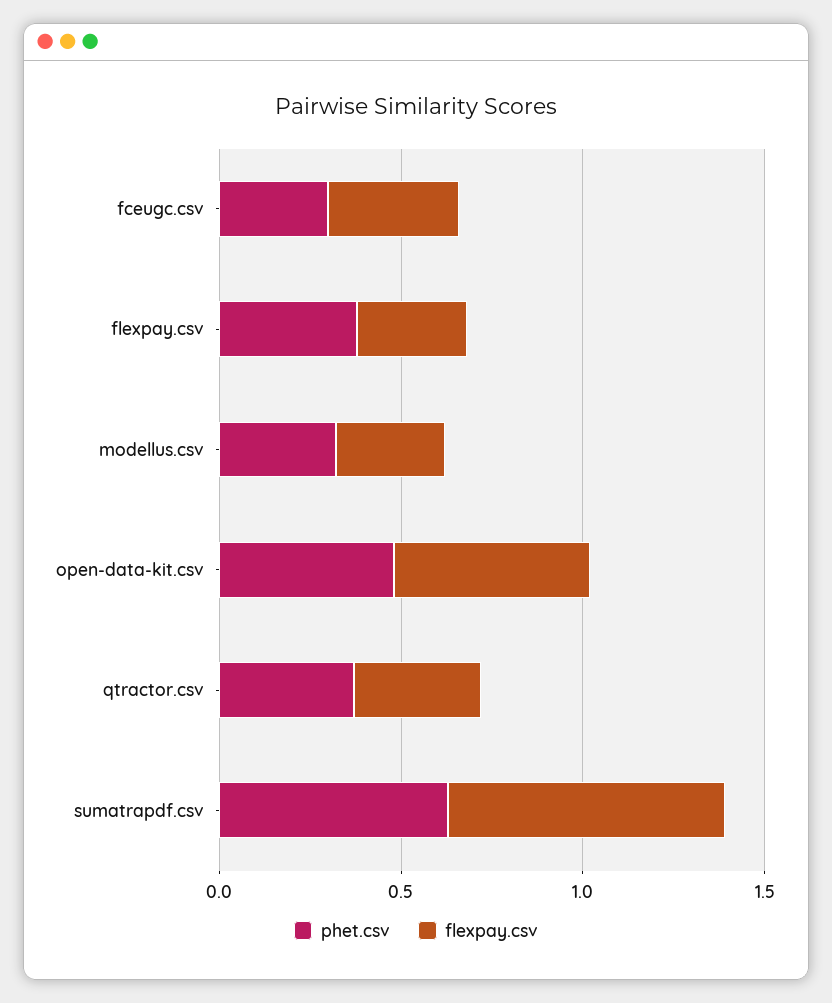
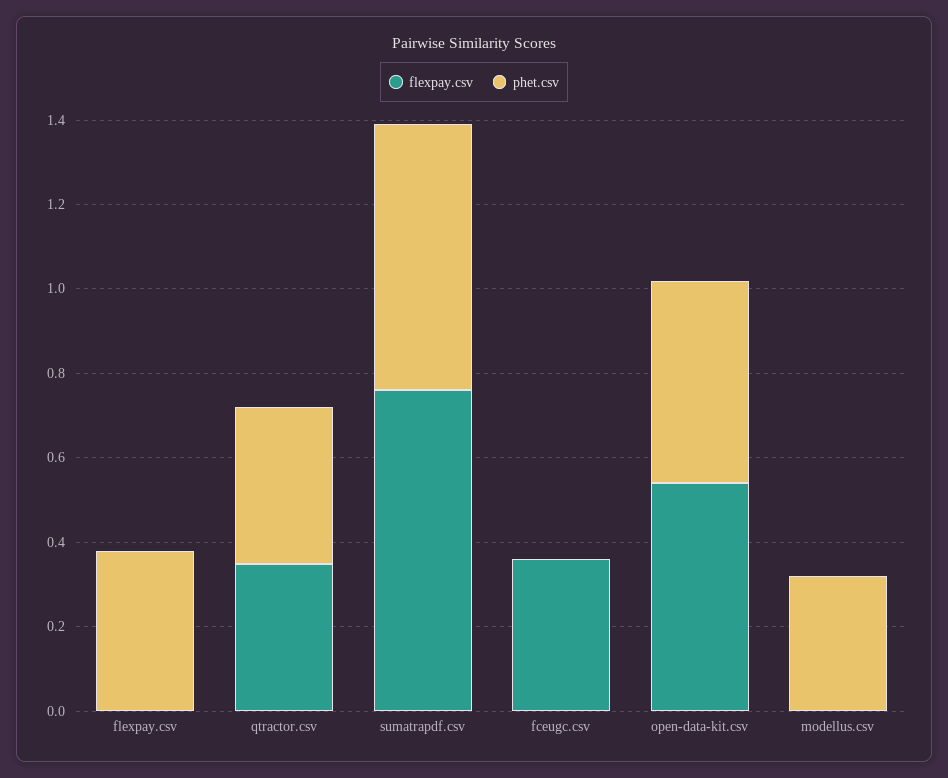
phet.csv, fceugc.csv: 0.3 -> 0
flexpay.csv, flexpay.csv: 0.3 -> 0
flexpay.csv, modellus.csv: 0.3 -> 0

